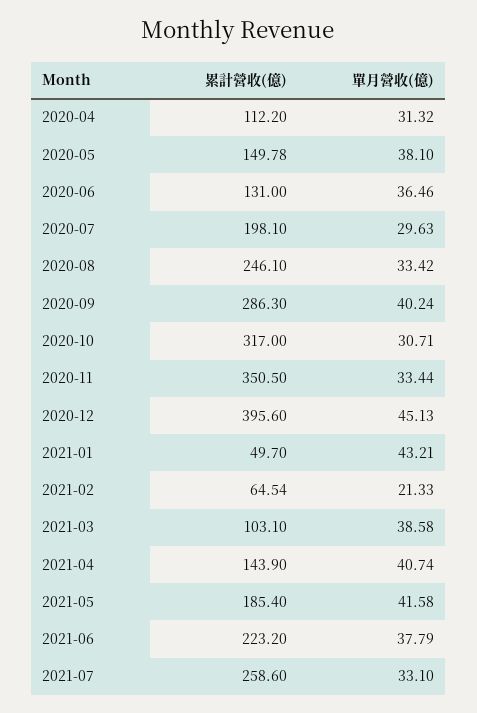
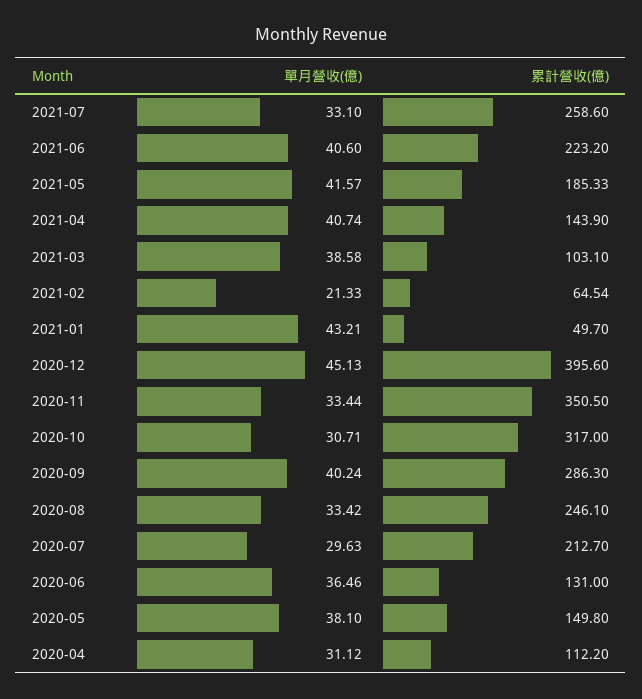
單月營收(億), 2020-04: 31.32 -> 31.12
累計營收(億), 2020-05: 149.78 -> 149.8
累計營收(億), 2020-07: 198.1 -> 212.7
累計營收(億), 2021-05: 185.4 -> 185.33
單月營收(億), 2021-05: 41.58 -> 41.57
單月營收(億), 2021-06: 37.79 -> 40.6

